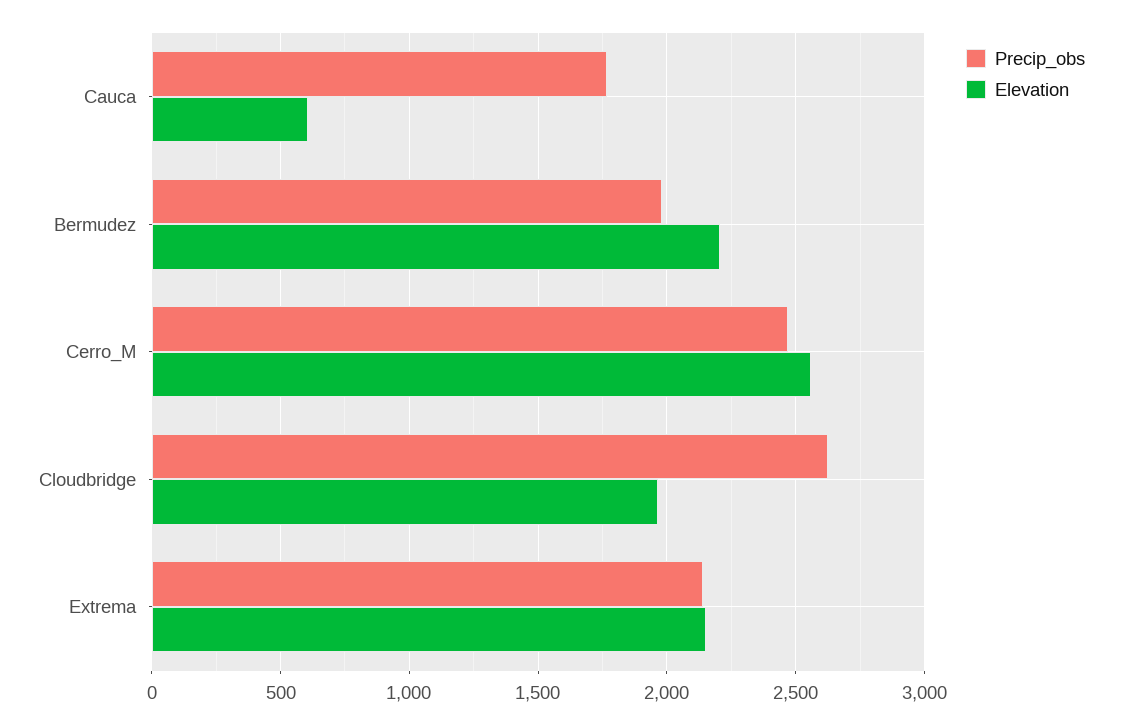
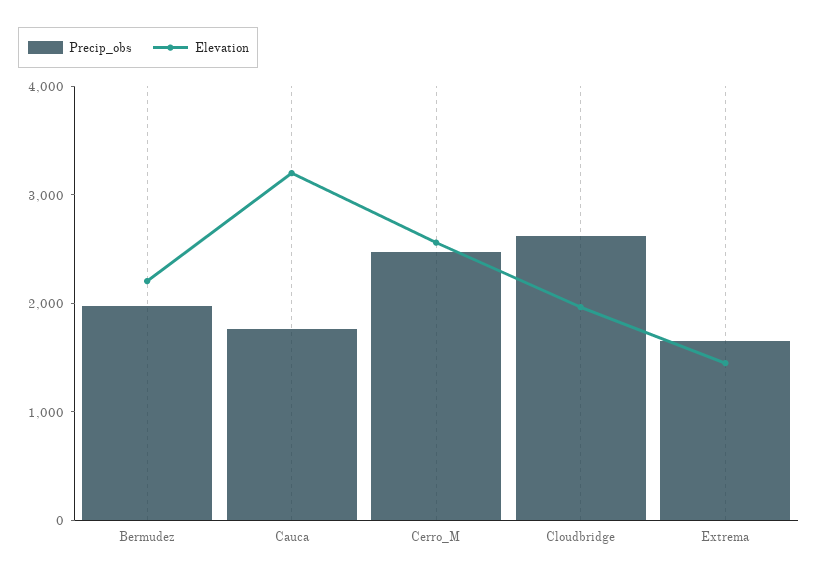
Elevation, Cauca: 600 -> 3200
Precip_obs, Extrema: 2150 -> 1600
Elevation, Extrema: 2150 -> 1400

